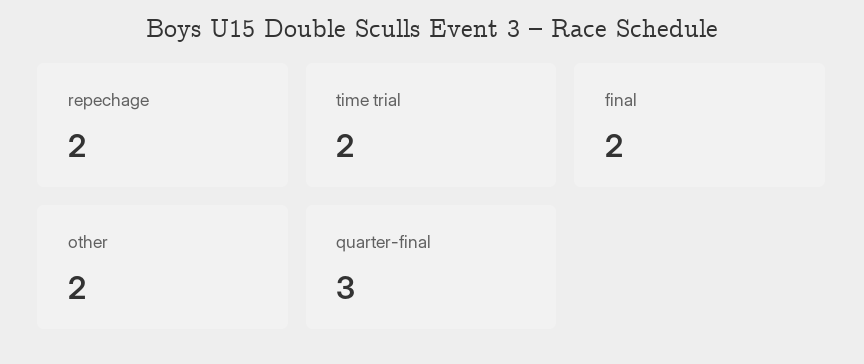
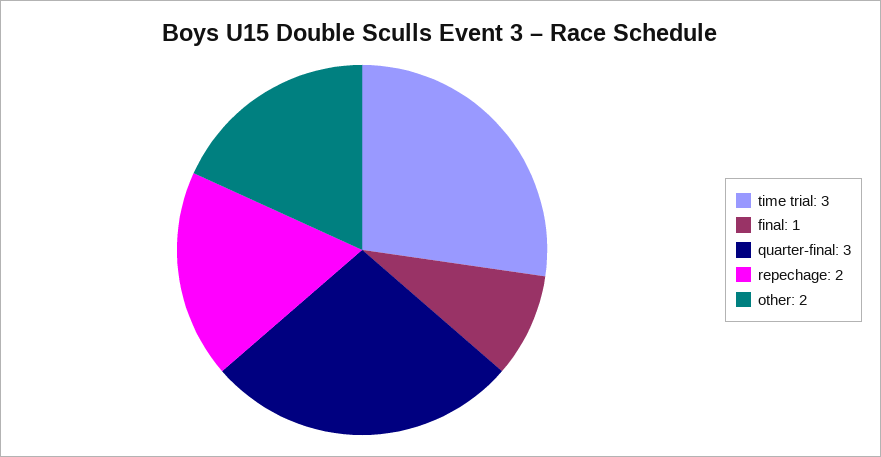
time trial: 2 -> 3
final: 2 -> 1

